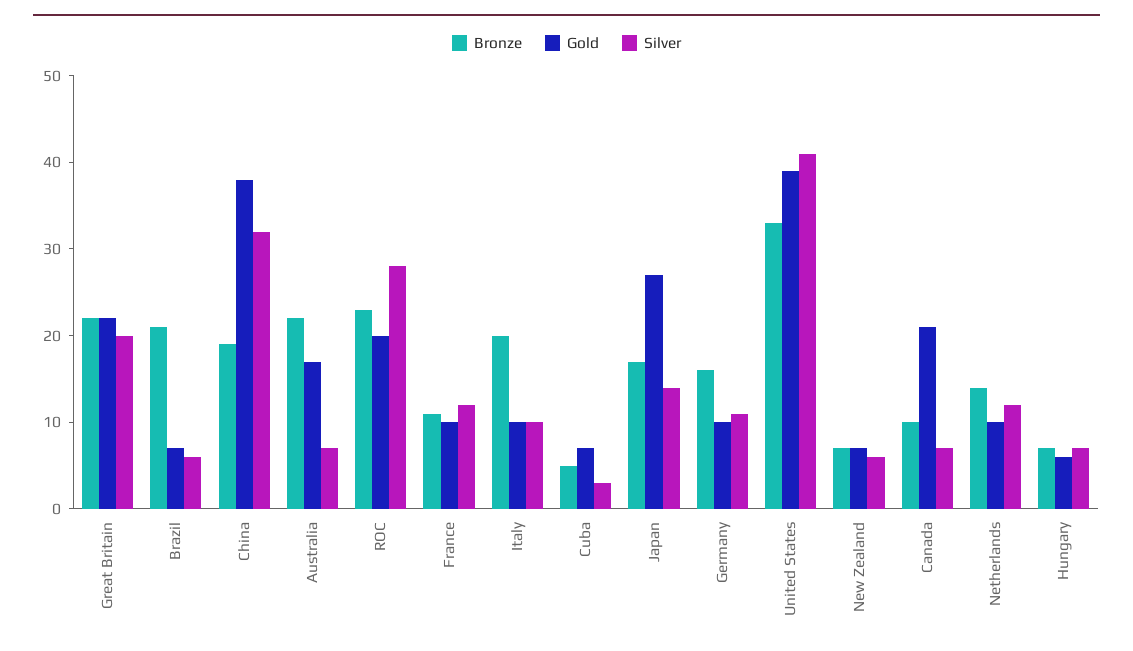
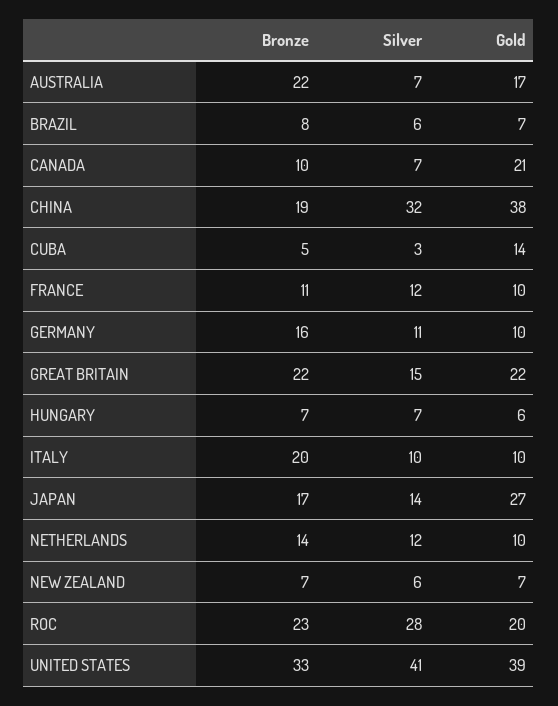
Silver, Great Britain: 20 -> 15
Bronze, Brazil: 21 -> 8
Gold, Cuba: 7 -> 14

